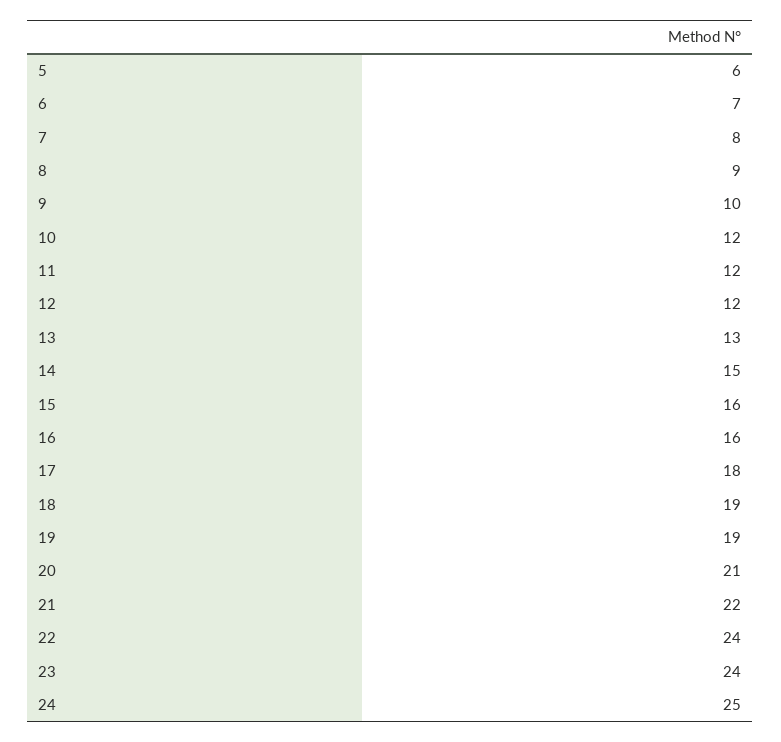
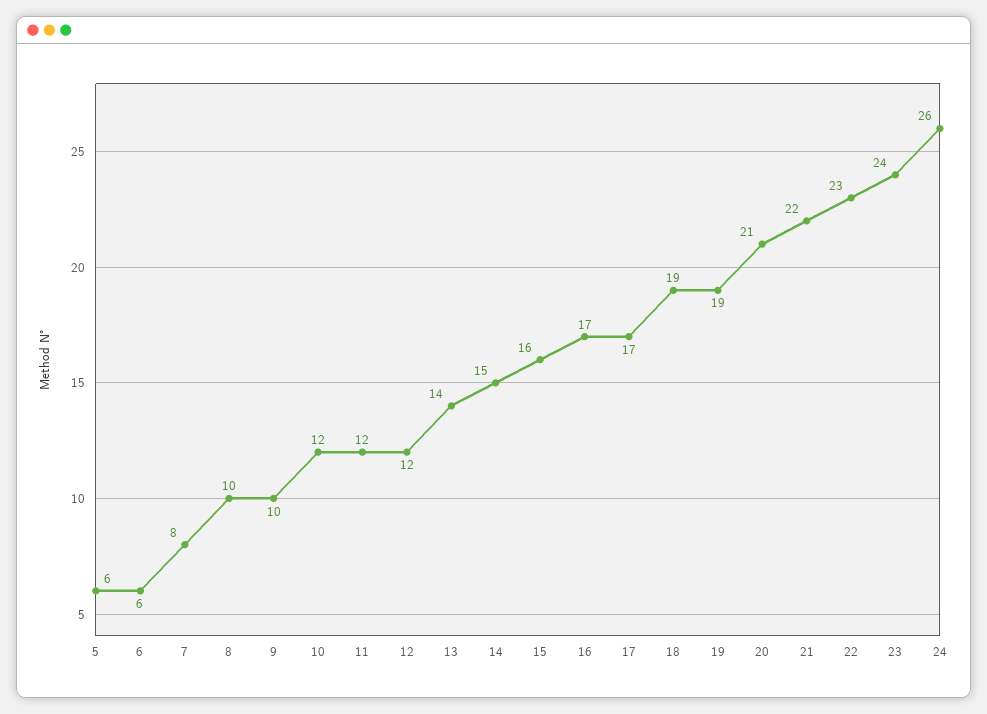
6: 7 -> 6
8: 9 -> 10
13: 13 -> 14
16: 16 -> 17
17: 18 -> 17
22: 24 -> 23
24: 25 -> 26

